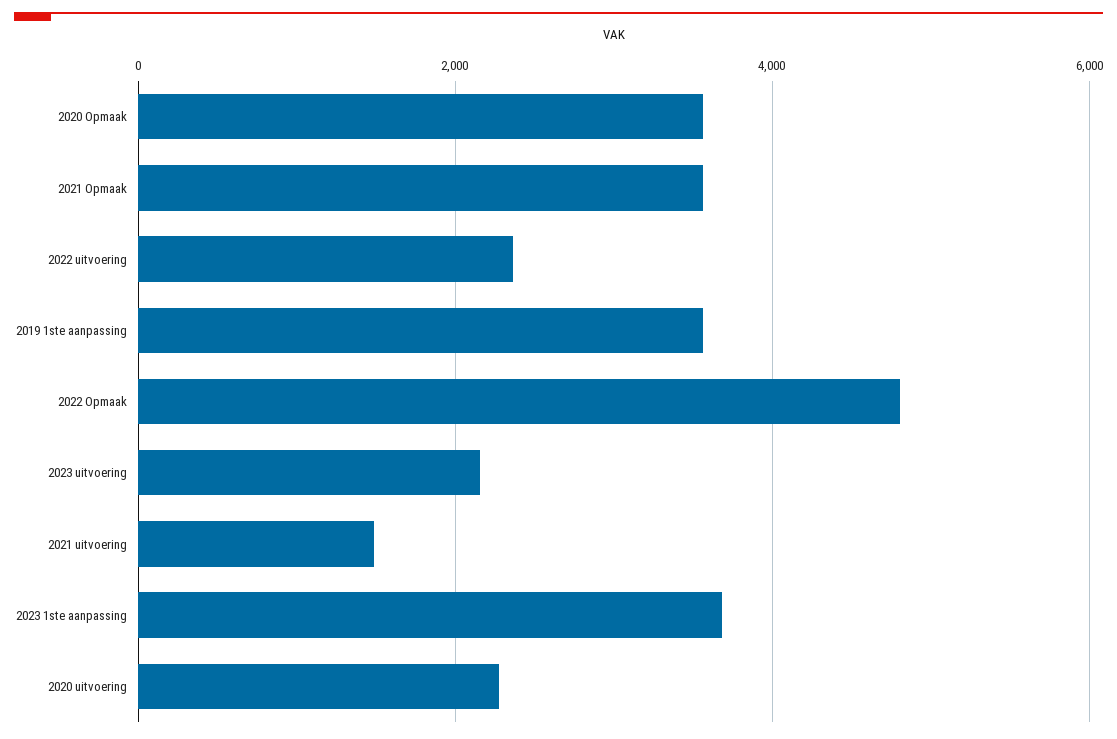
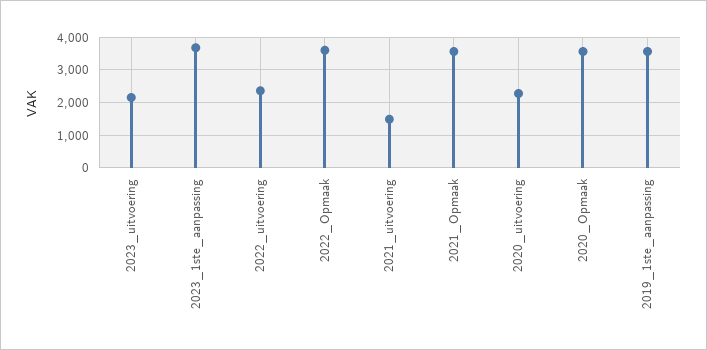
2022 Opmaak: 4800 -> 3600

